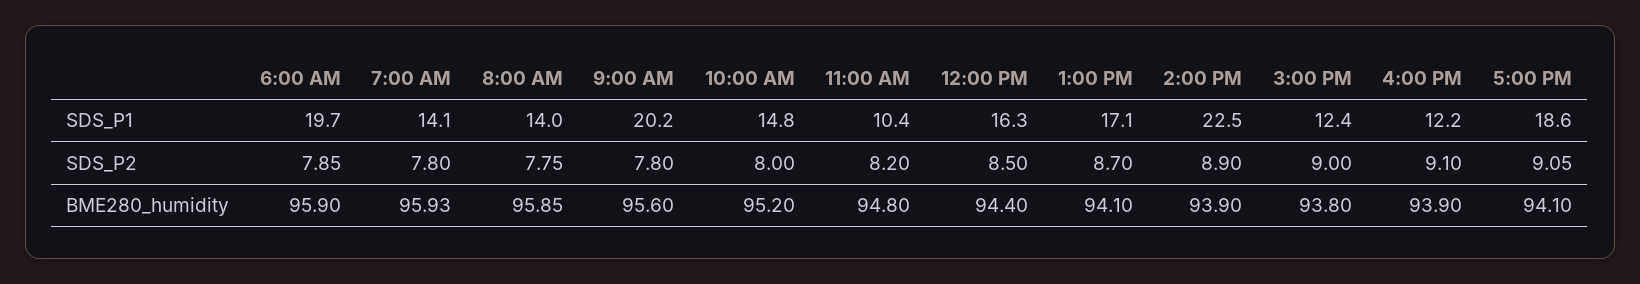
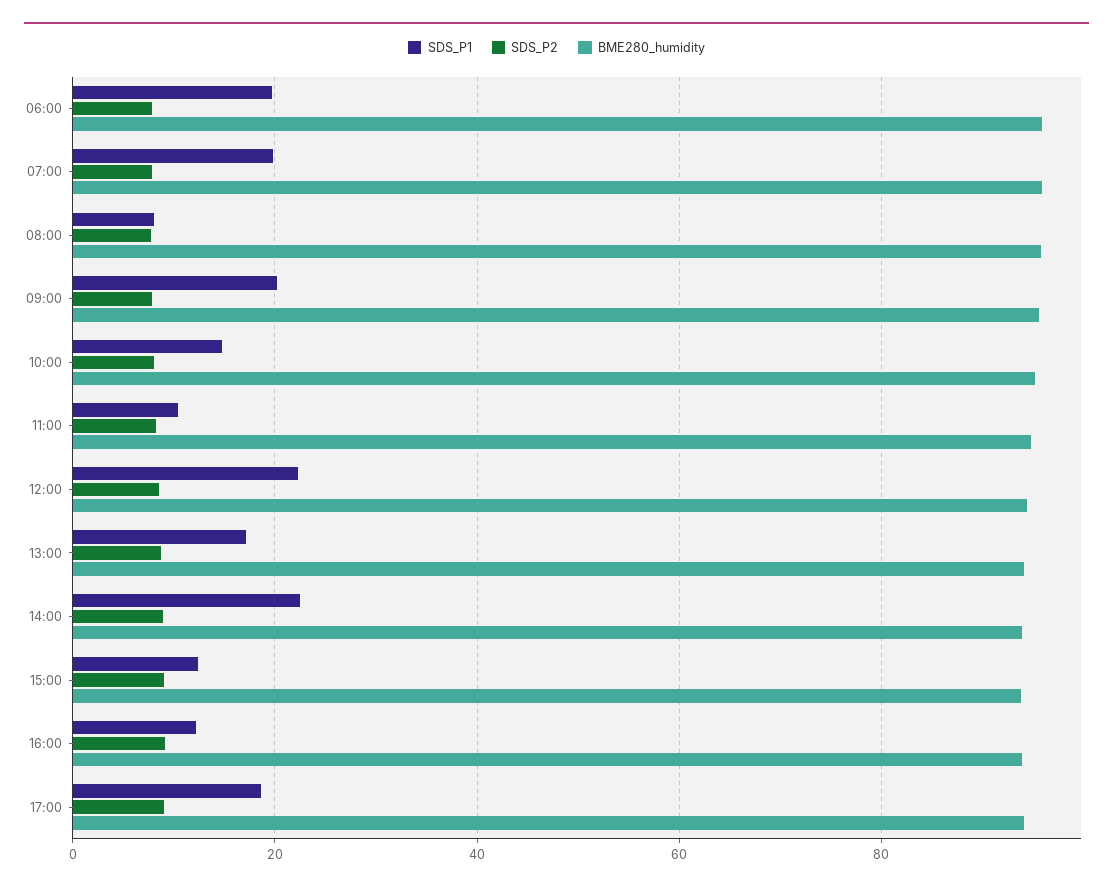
SDS_P1, 7:00 AM: 14.1 -> 20
SDS_P1, 8:00 AM: 14 -> 8
SDS_P1, 12:00 PM: 16.3 -> 22

